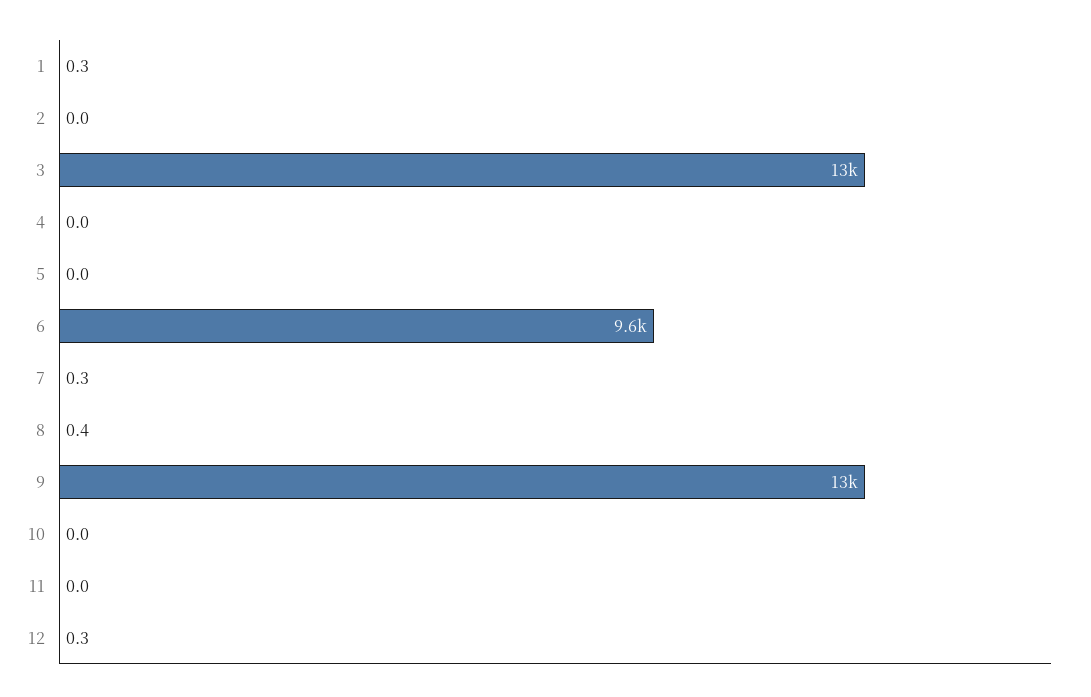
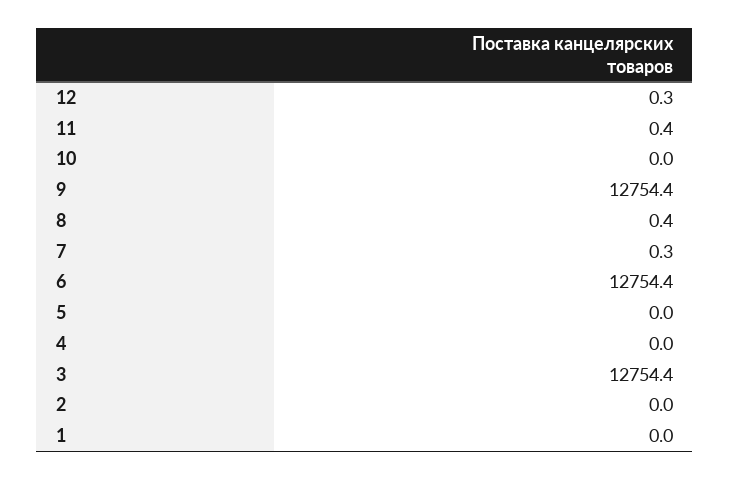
1: 0.3 -> 0
6: 9600 -> 12754.4
11: 0 -> 0.4

